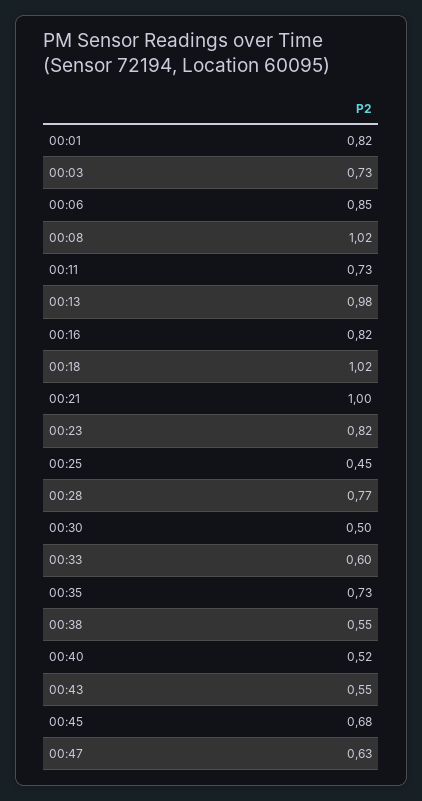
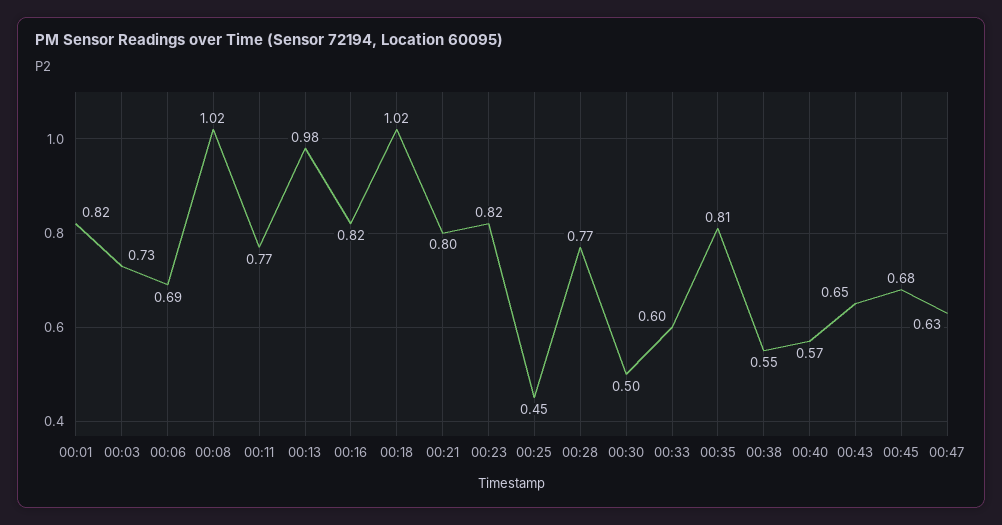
00:06: 0.85 -> 0.69
00:11: 0.73 -> 0.77
00:21: 1 -> 0.8
00:35: 0.73 -> 0.81
00:40: 0.52 -> 0.57
00:43: 0.55 -> 0.65

